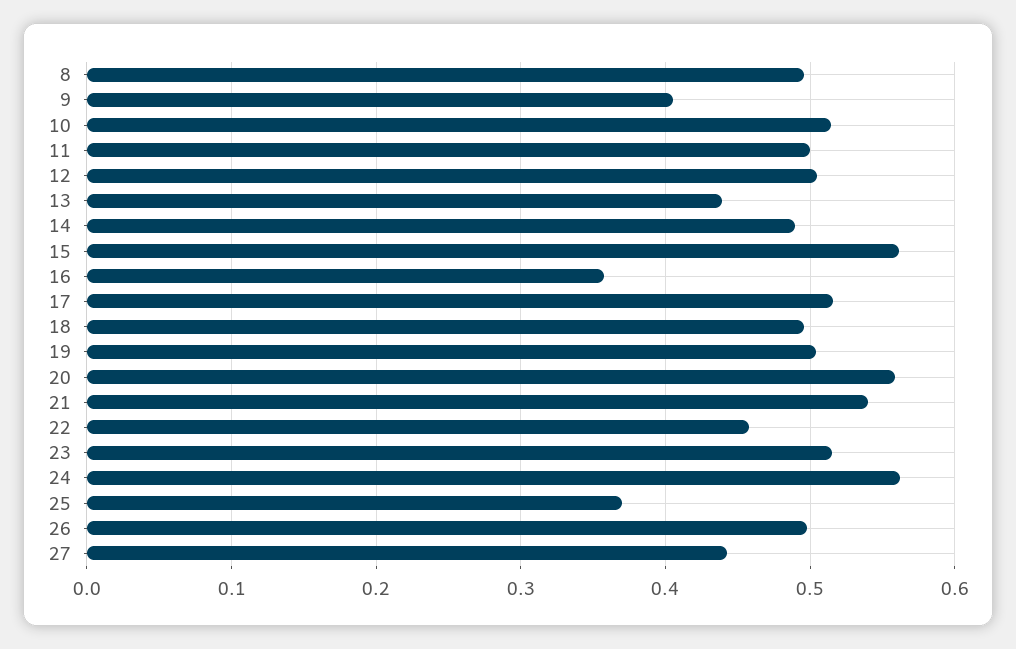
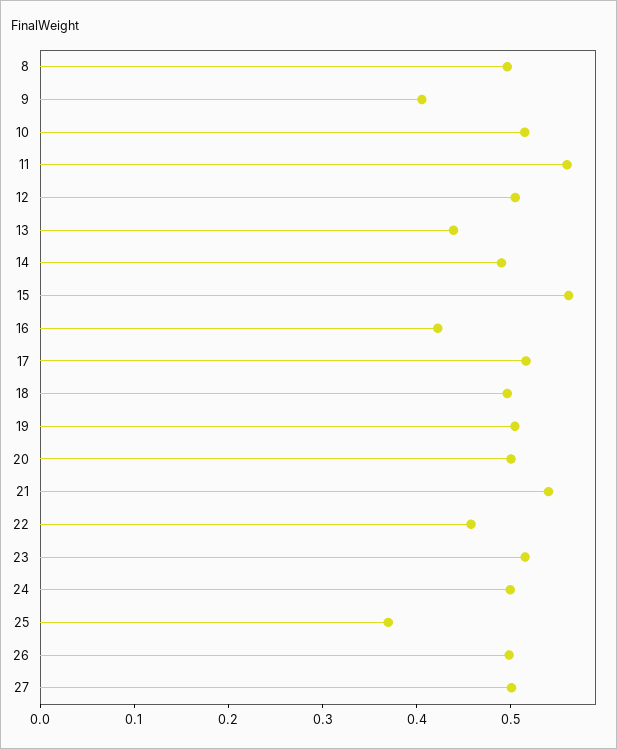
11: 0.5 -> 0.56
16: 0.36 -> 0.42
20: 0.56 -> 0.5
24: 0.56 -> 0.5
27: 0.44 -> 0.5

